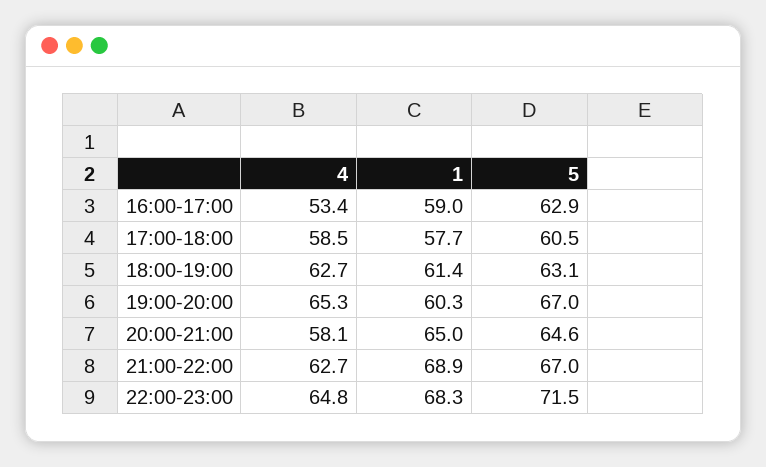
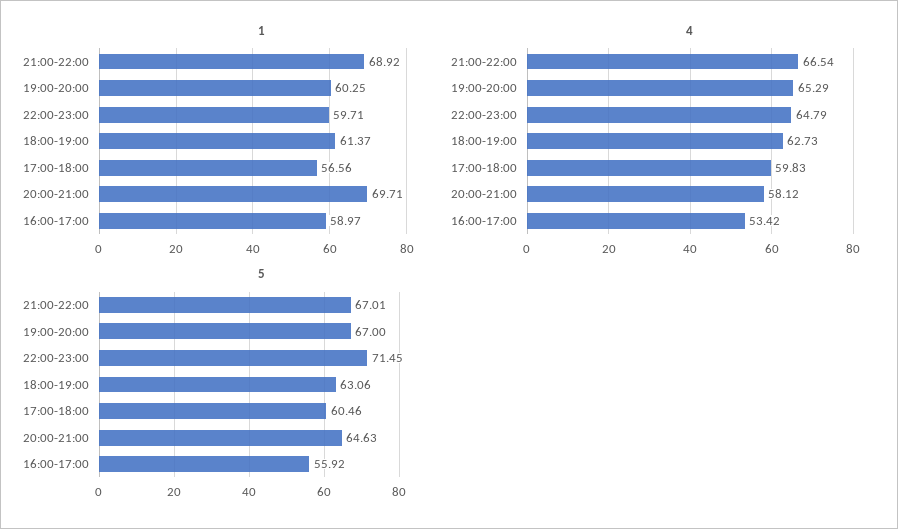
5, 16:00-17:00: 62.9 -> 55.92
4, 17:00-18:00: 58.5 -> 59.83
1, 17:00-18:00: 57.7 -> 56.56
1, 20:00-21:00: 65 -> 69.71
4, 21:00-22:00: 62.7 -> 66.54
1, 22:00-23:00: 68.3 -> 59.71

